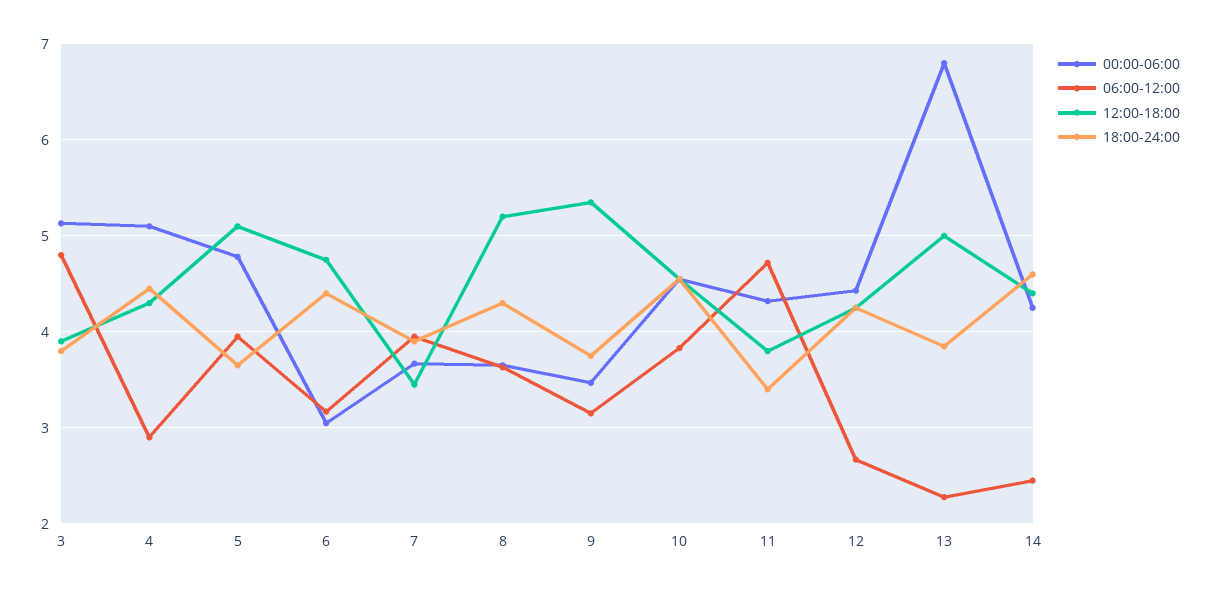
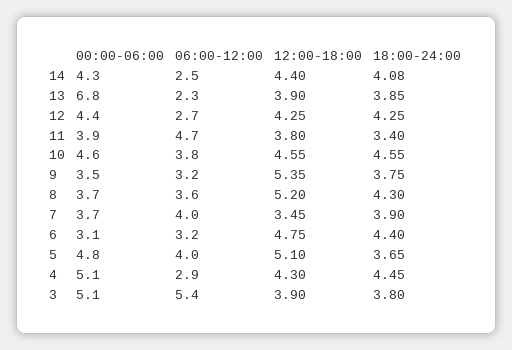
06:00-12:00, 3: 4.8 -> 5.4
00:00-06:00, 11: 4.3 -> 3.9
12:00-18:00, 13: 5 -> 3.9
18:00-24:00, 14: 4.6 -> 4.08

